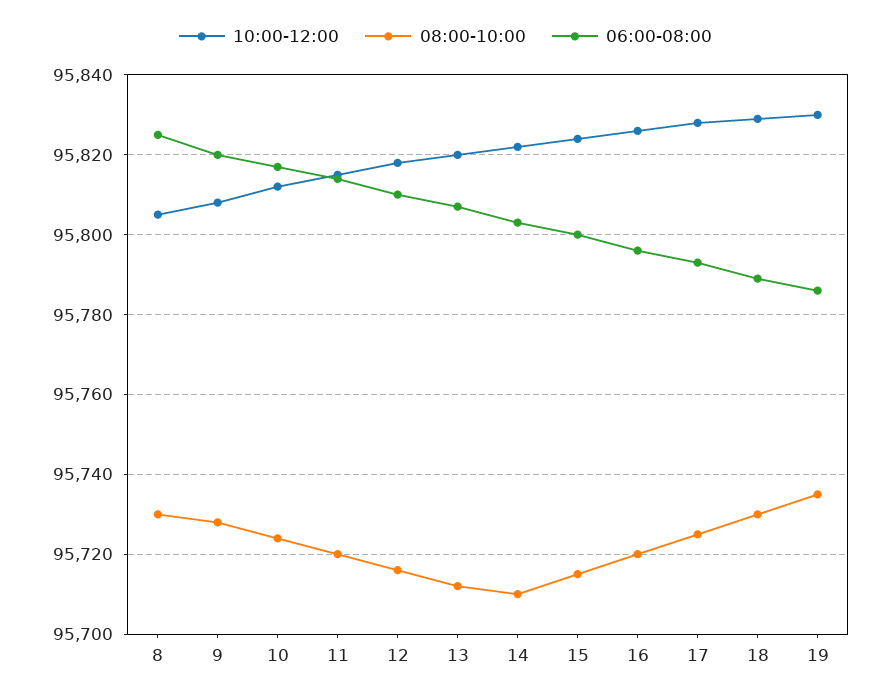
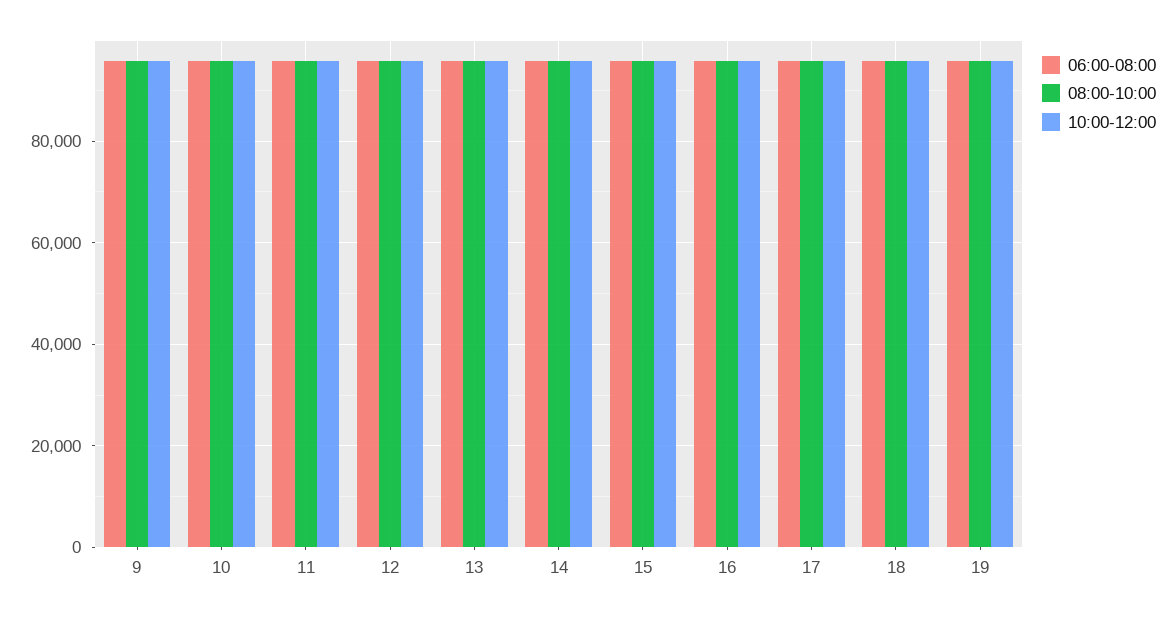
10:00-12:00, 8: 95805 -> none
08:00-10:00, 8: 95730 -> none
06:00-08:00, 8: 95825 -> none

